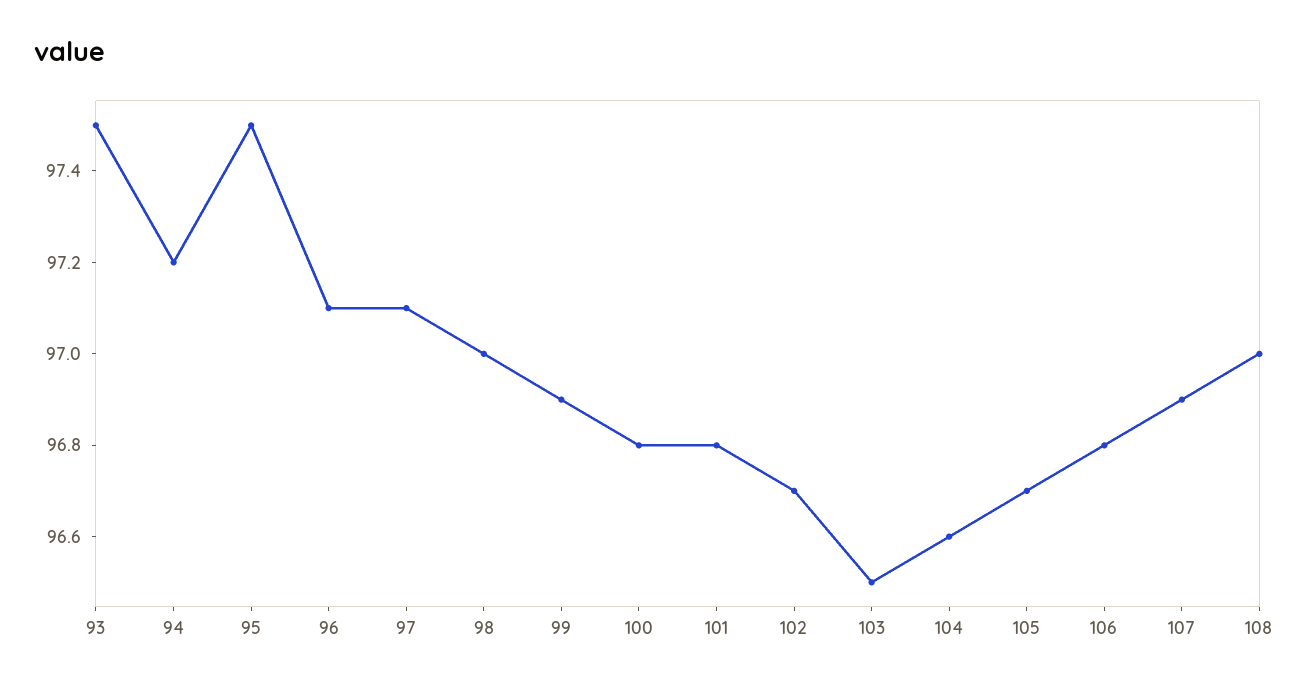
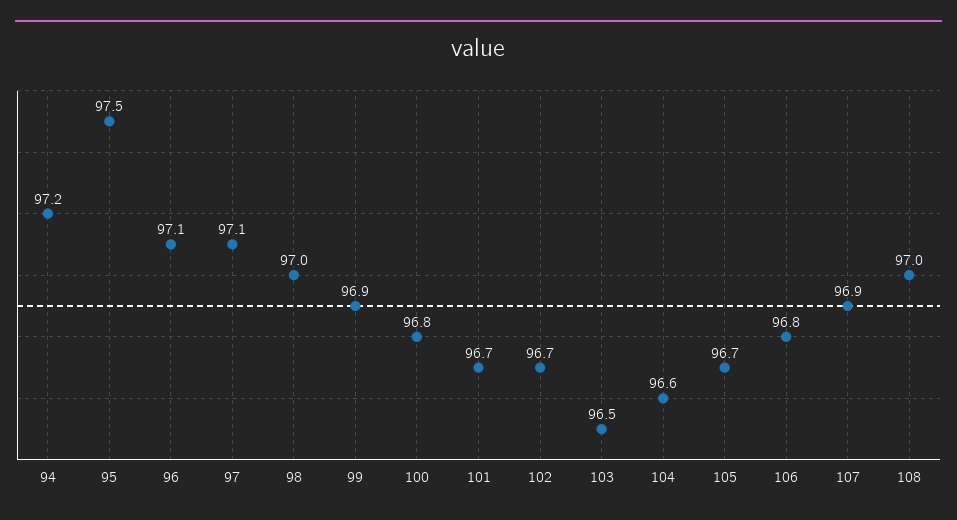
93: 97.5 -> none
101: 96.8 -> 96.7

